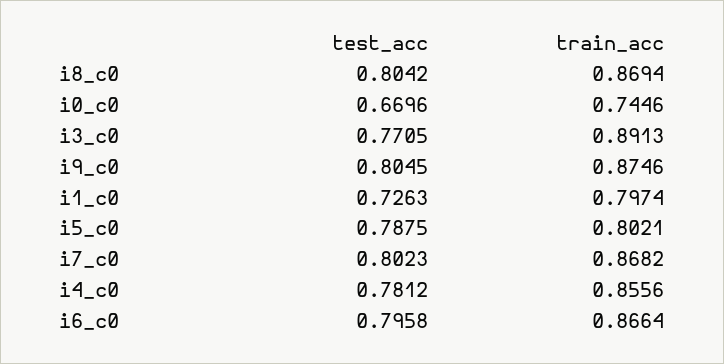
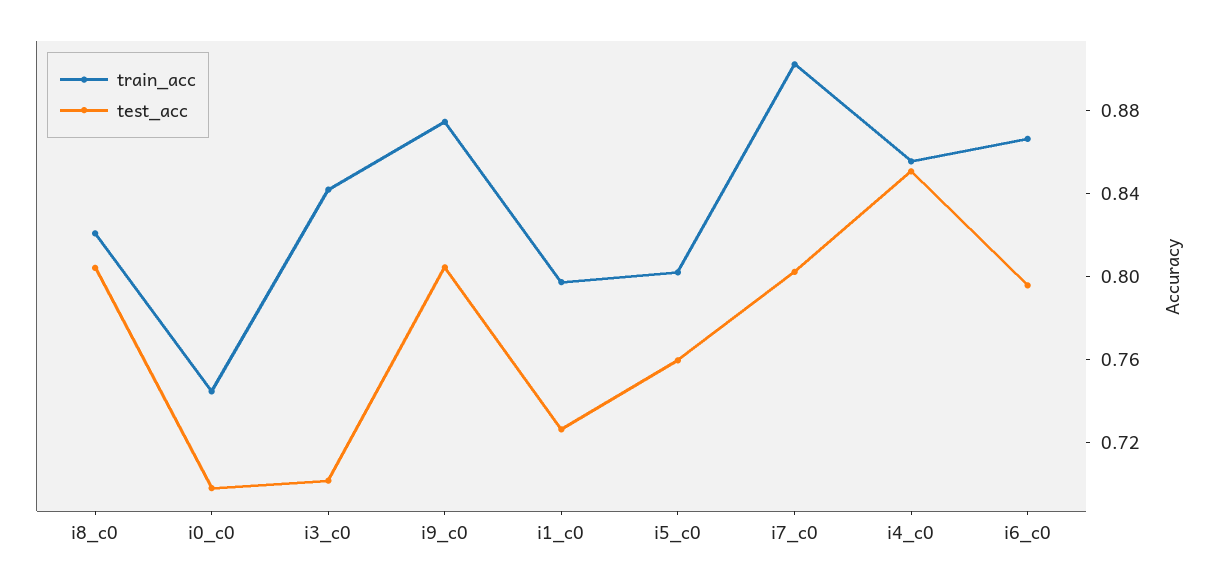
train_acc, i8_c0: 0.8694 -> 0.82
test_acc, i0_c0: 0.6696 -> 0.7
test_acc, i3_c0: 0.7705 -> 0.7
train_acc, i3_c0: 0.8913 -> 0.84
test_acc, i5_c0: 0.7875 -> 0.76
train_acc, i7_c0: 0.8682 -> 0.9
test_acc, i4_c0: 0.7812 -> 0.85

